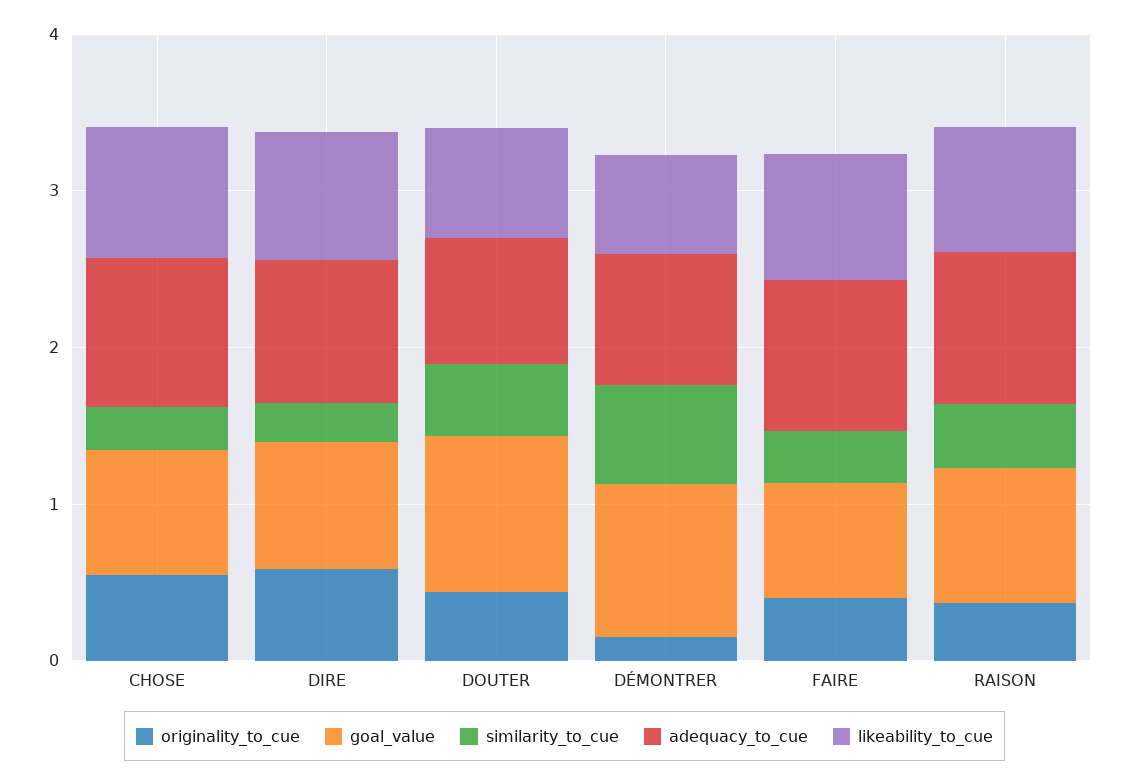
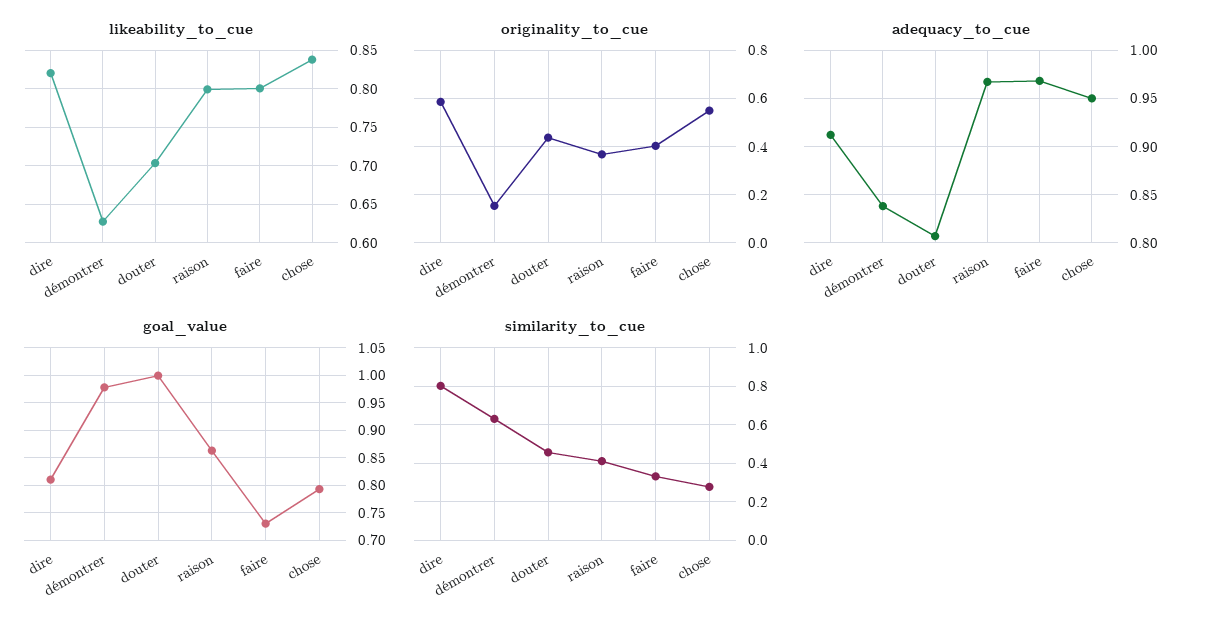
similarity_to_cue, DIRE: 0.2 -> 0.8

